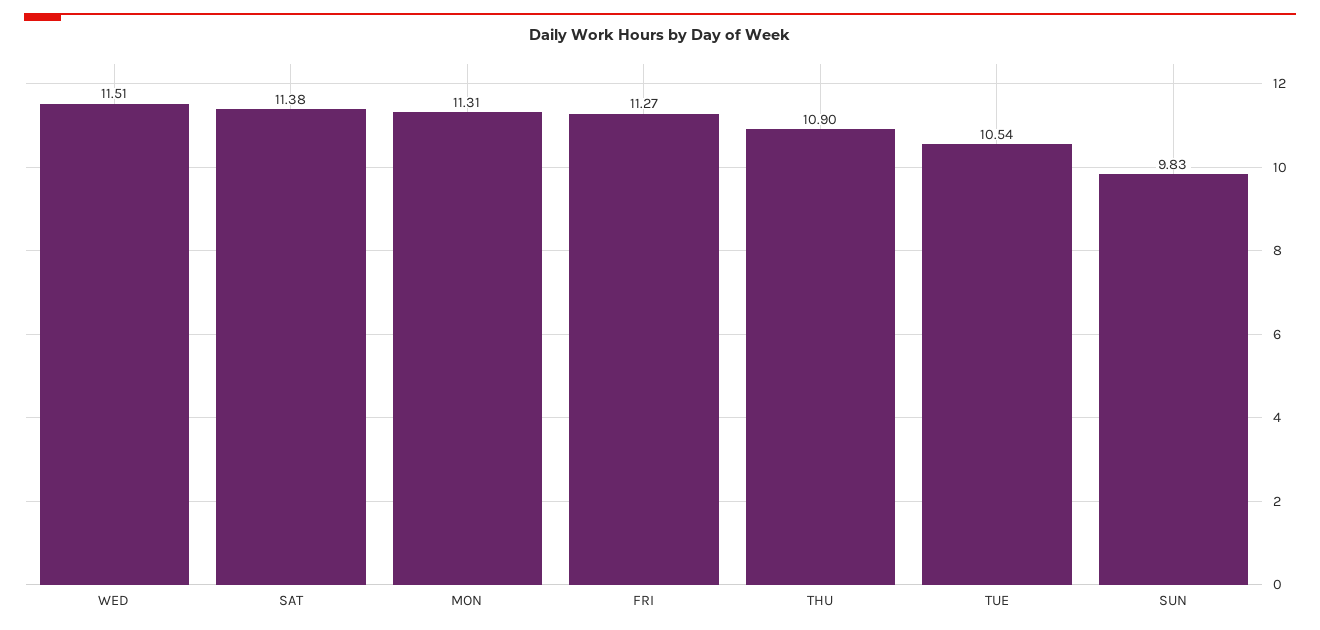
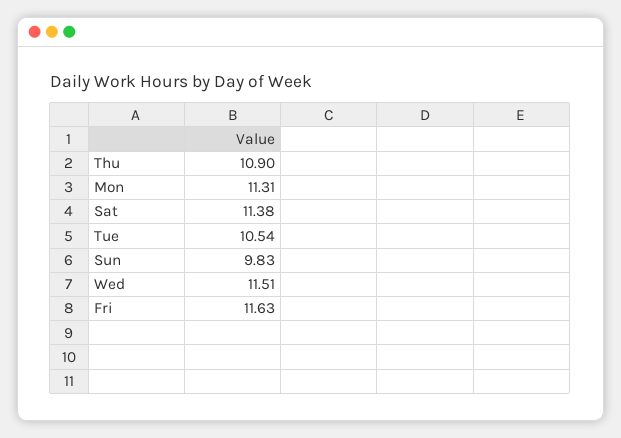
FRI: 11.27 -> 11.63

